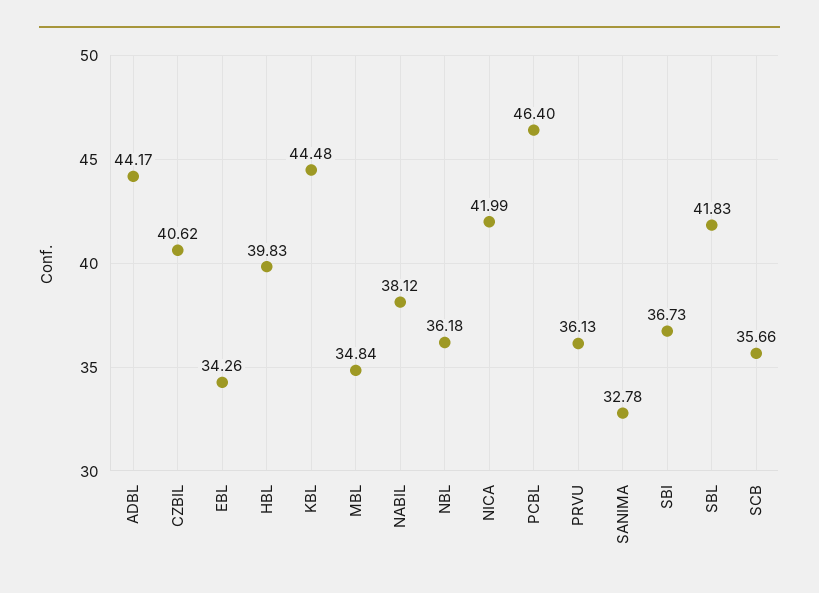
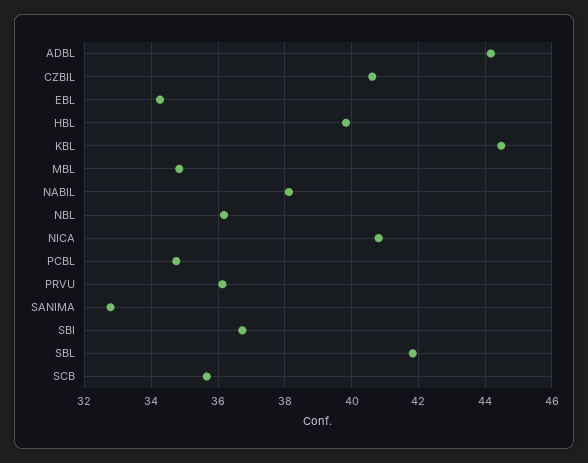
NICA: 41.99 -> 40.8
PCBL: 46.4 -> 34.8

